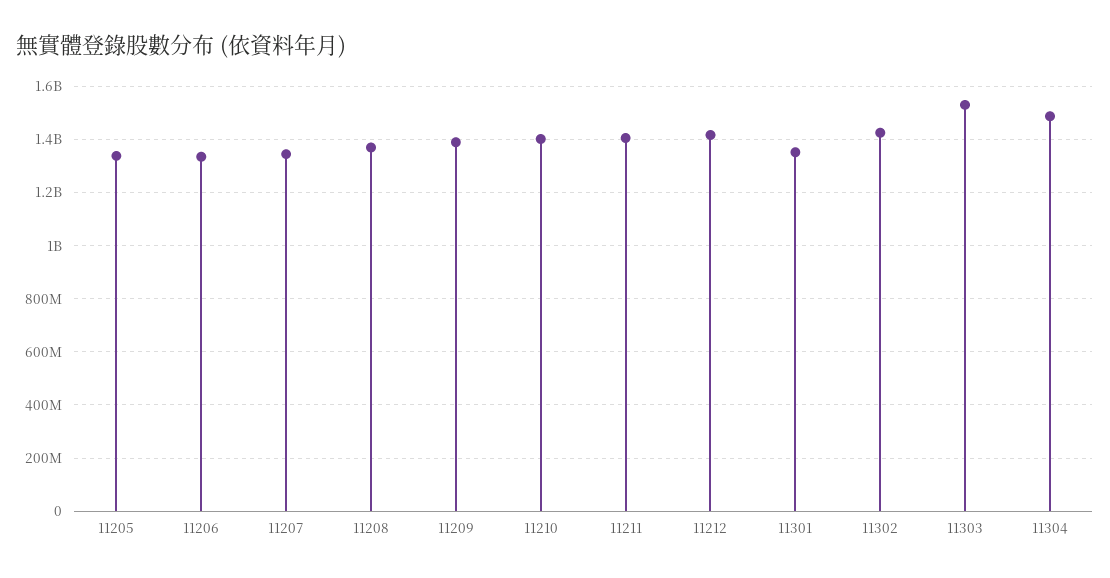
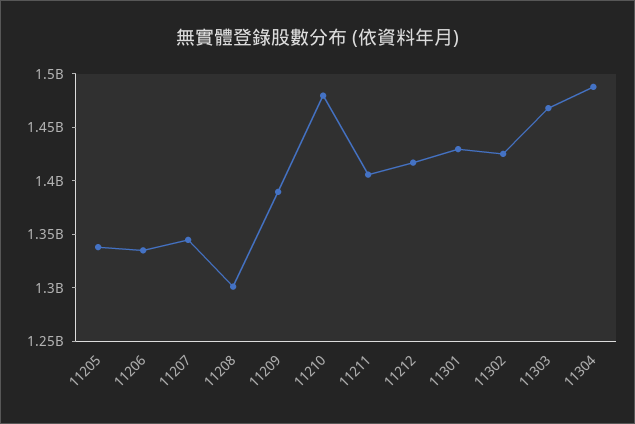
11208: 1375000000 -> 1300000000
11210: 1400000000 -> 1480000000
11301: 1350000000 -> 1430000000
11303: 1525000000 -> 1470000000

